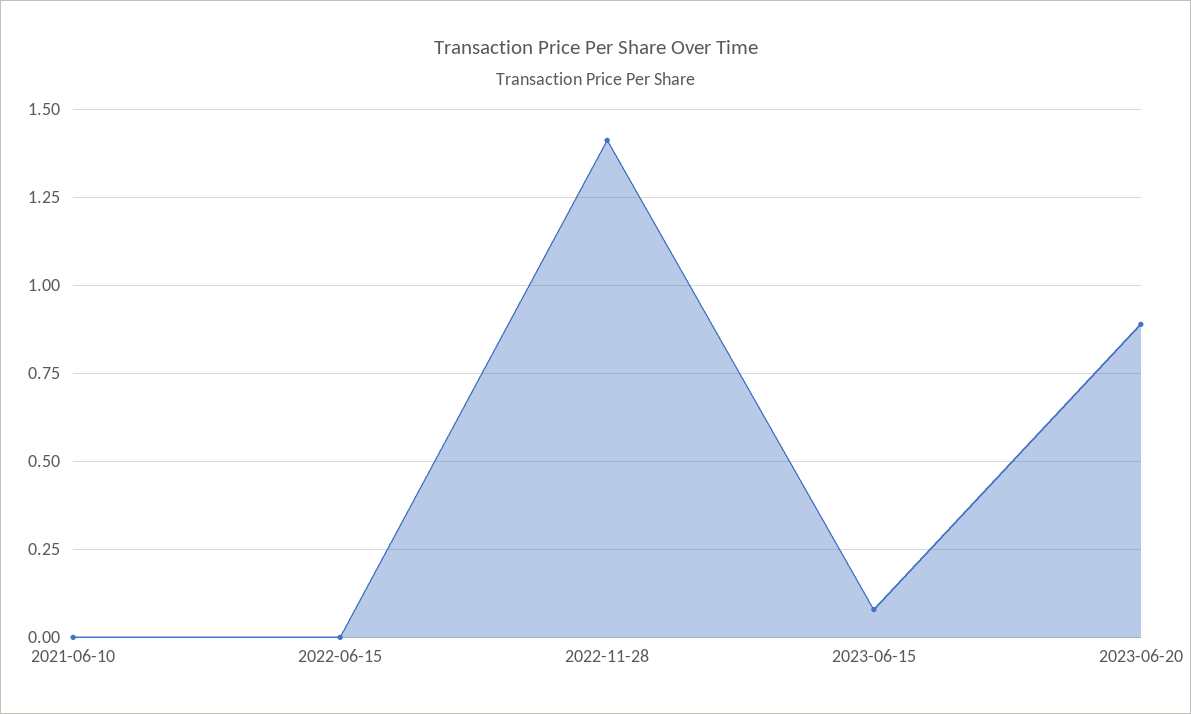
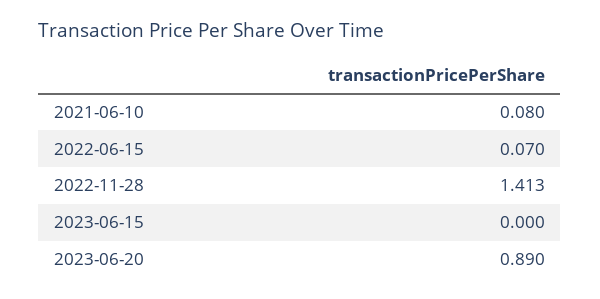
2021-06-10: 0 -> 0.08
2022-06-15: 0 -> 0.07
2023-06-15: 0.075 -> 0

